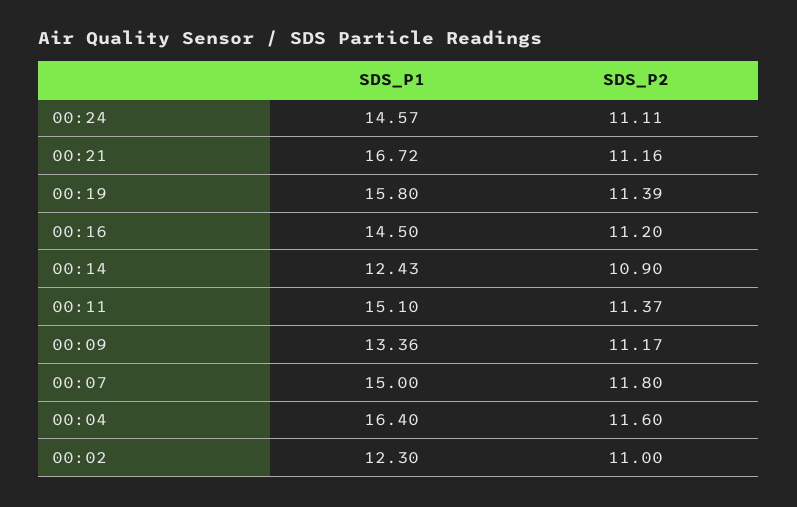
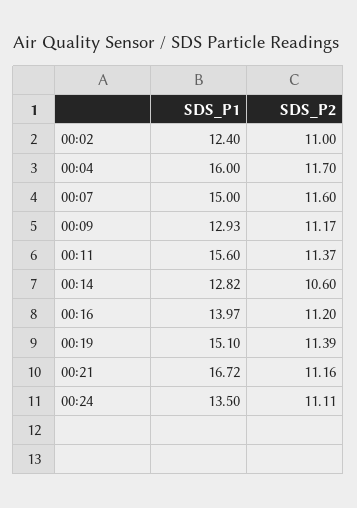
SDS_P1, 00:24: 14.57 -> 13.5
SDS_P1, 00:19: 15.8 -> 15.1
SDS_P1, 00:16: 14.5 -> 13.97
SDS_P1, 00:14: 12.43 -> 12.82
SDS_P2, 00:14: 10.9 -> 10.6
SDS_P1, 00:11: 15.1 -> 15.6
SDS_P1, 00:09: 13.36 -> 12.93
SDS_P2, 00:07: 11.8 -> 11.6
SDS_P1, 00:04: 16.4 -> 16
SDS_P2, 00:04: 11.6 -> 11.7
SDS_P1, 00:02: 12.3 -> 12.4

